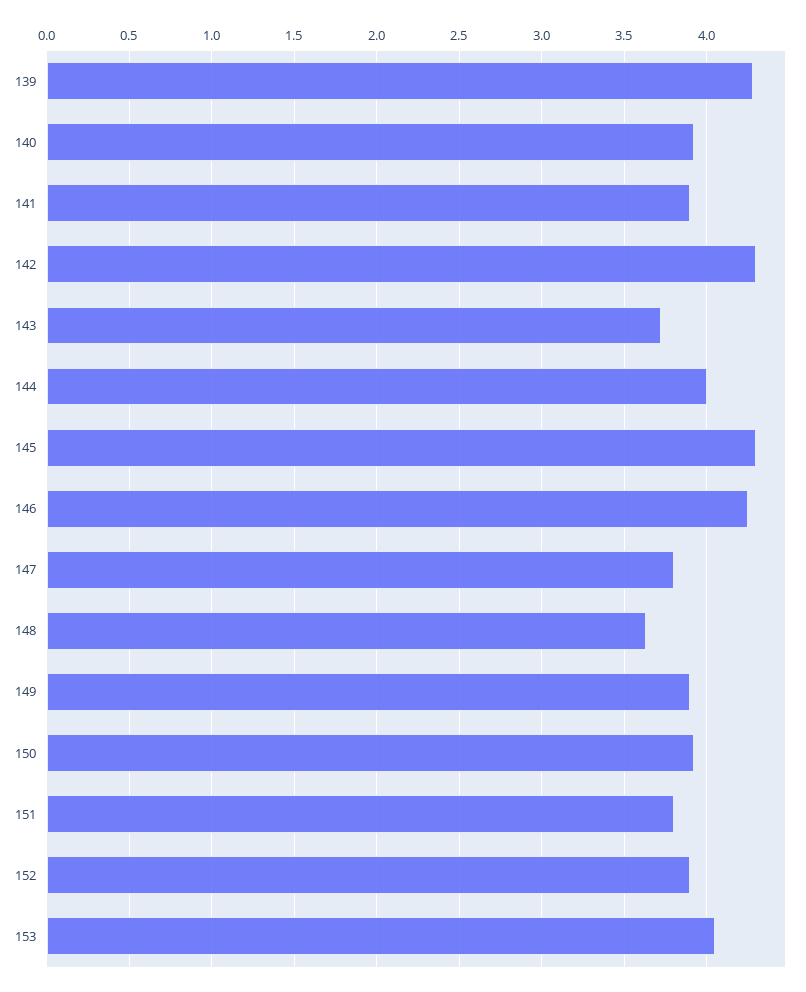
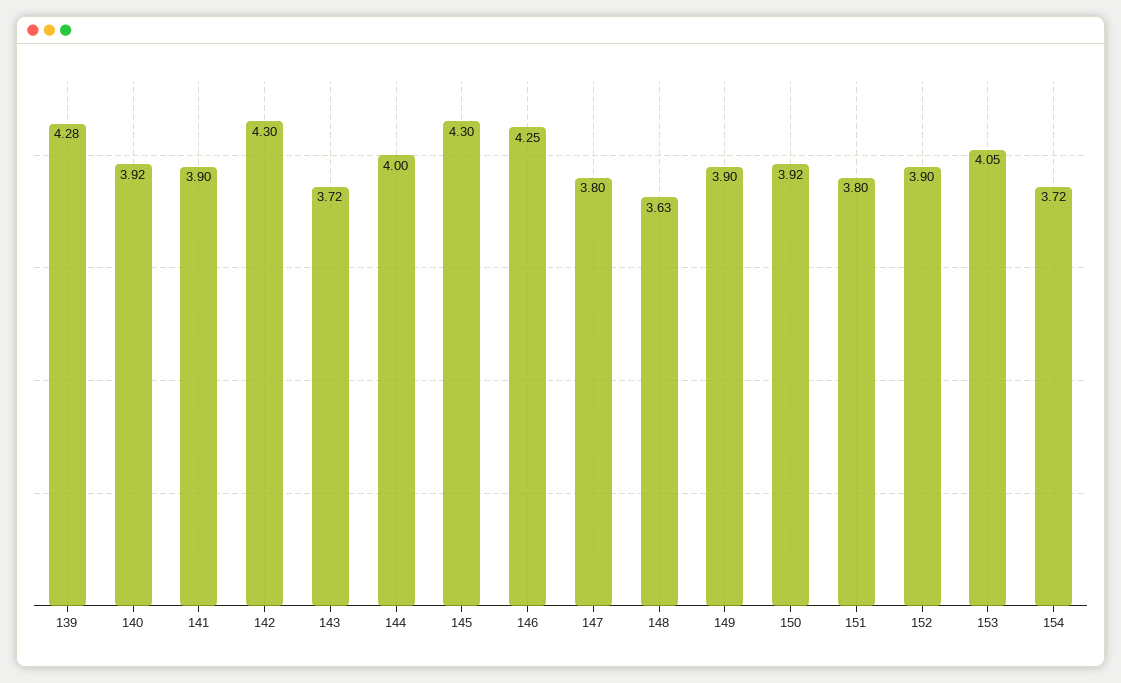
154: none -> 3.72

